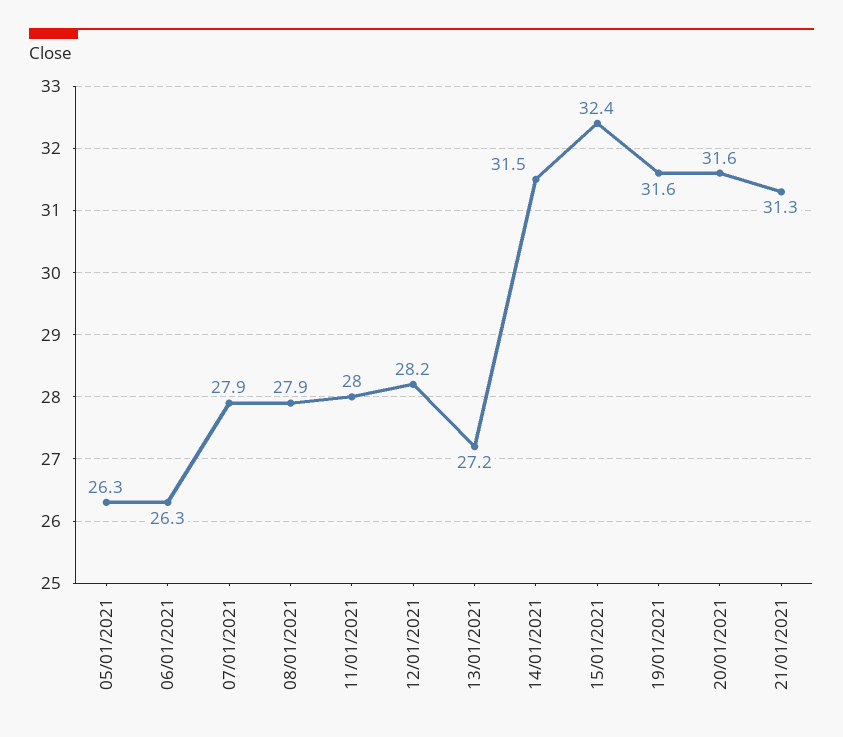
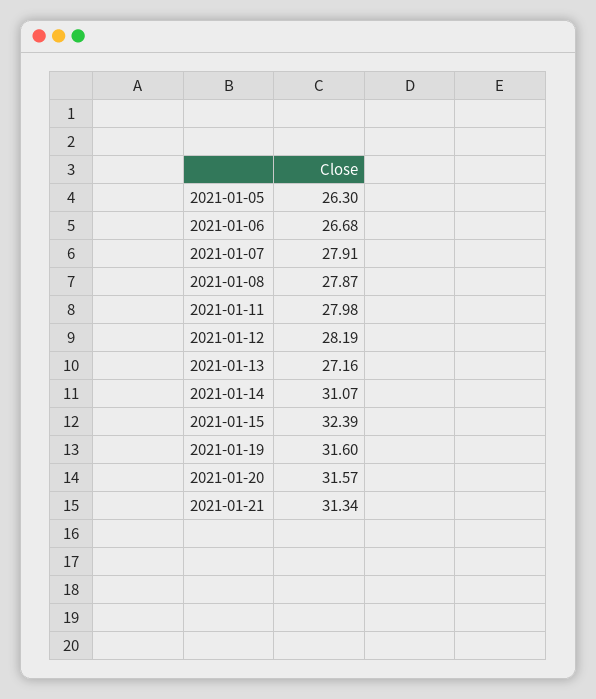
06/01/2021: 26.3 -> 26.68
14/01/2021: 31.5 -> 31.07

